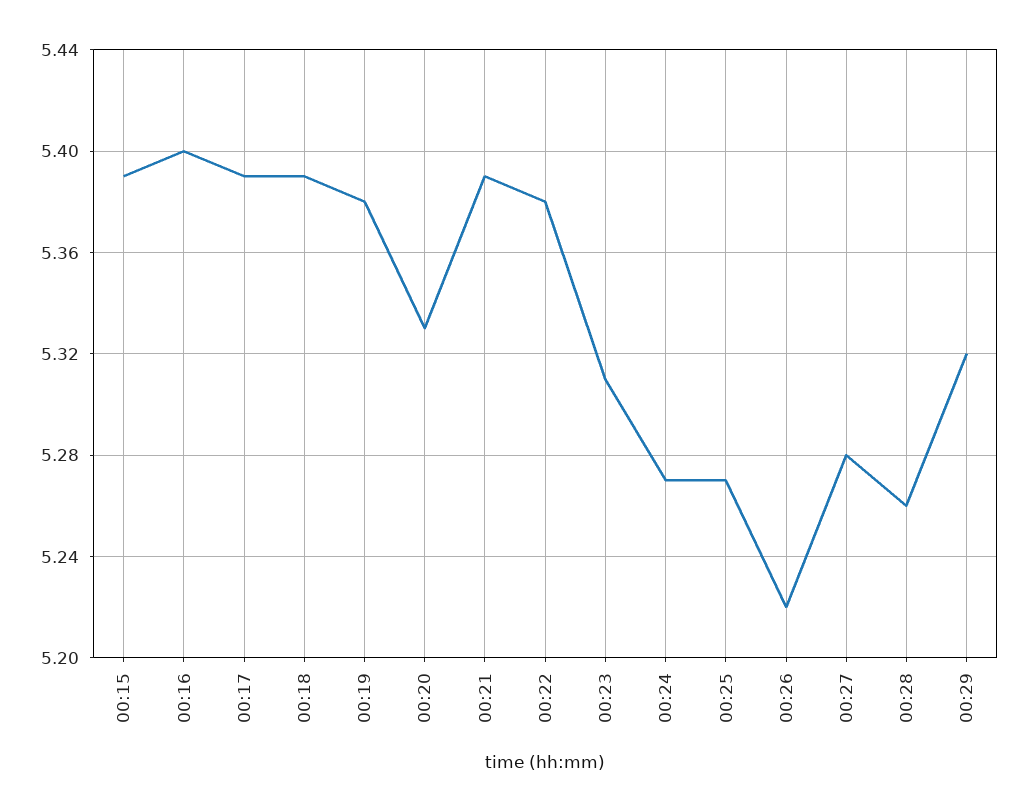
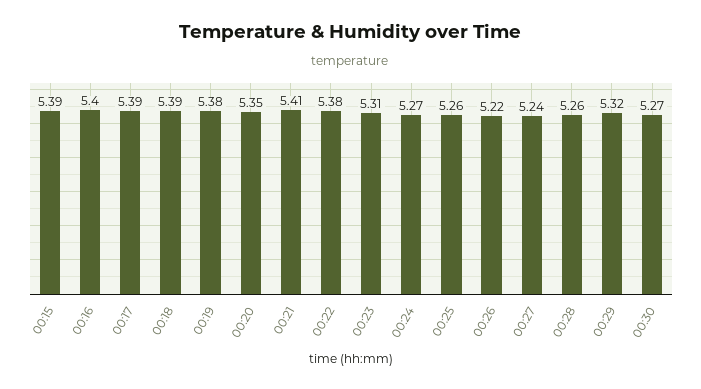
00:20: 5.33 -> 5.35
00:21: 5.39 -> 5.41
00:25: 5.27 -> 5.26
00:27: 5.28 -> 5.24
00:30: none -> 5.27

